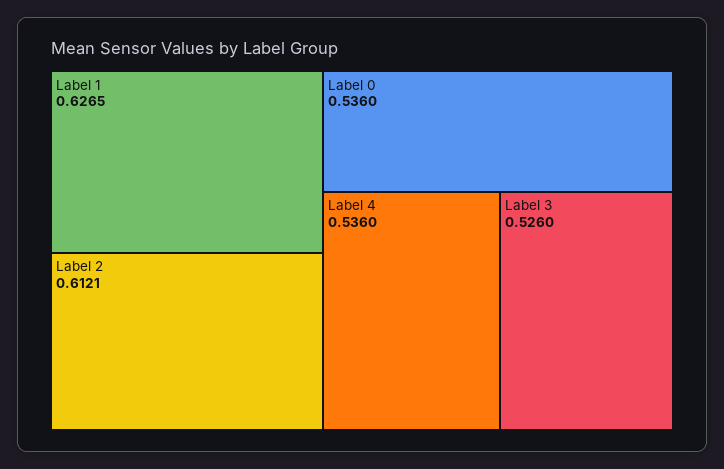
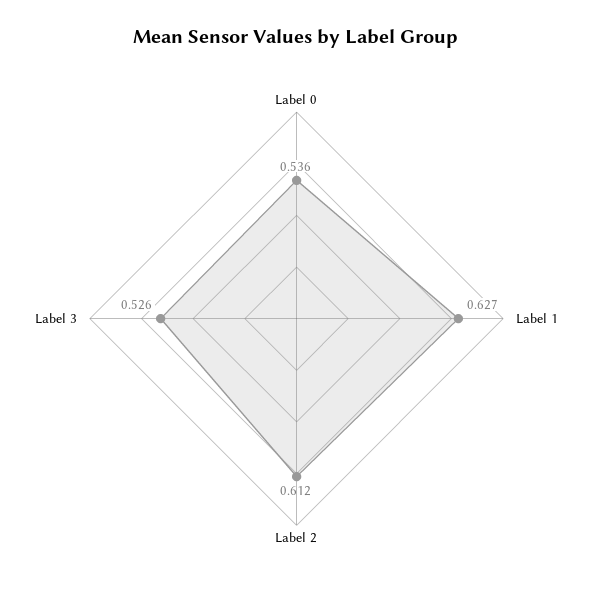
Label 4: 0.536 -> none

